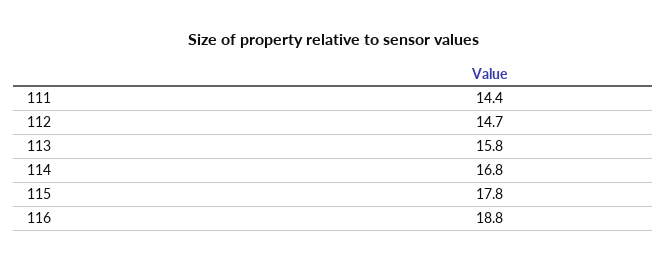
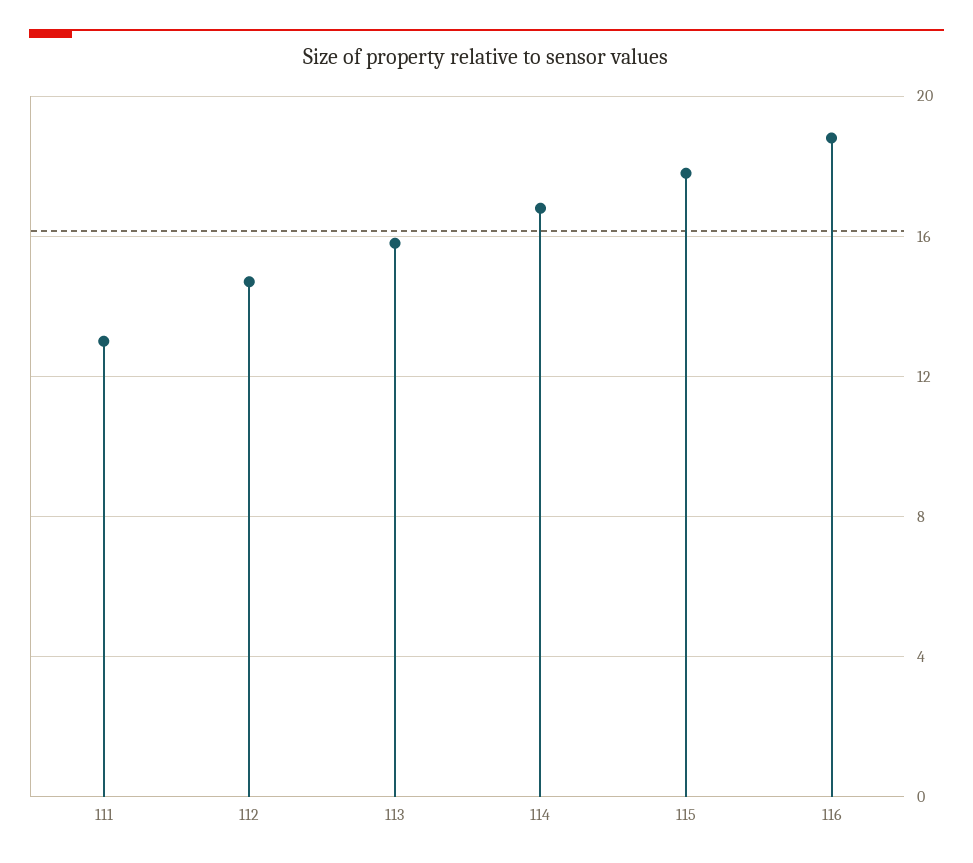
111: 14.4 -> 13

